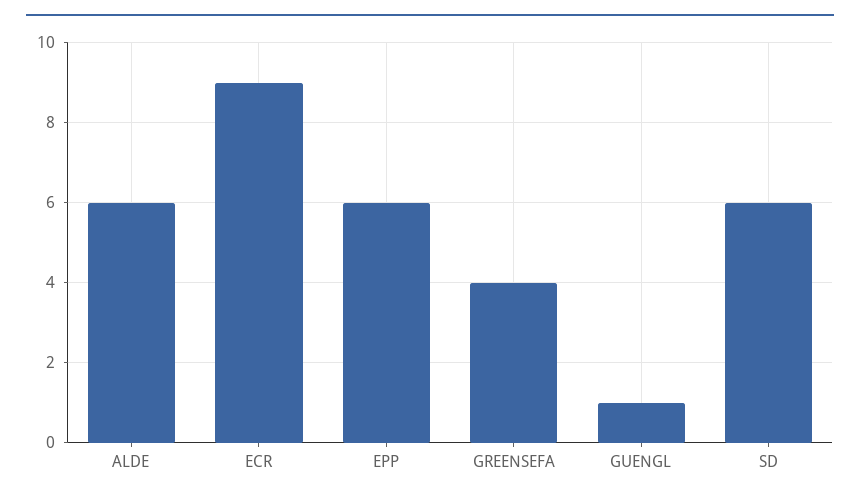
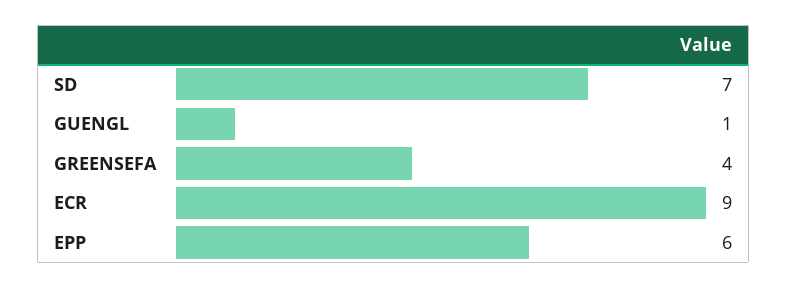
ALDE: 6 -> none
SD: 6 -> 7

